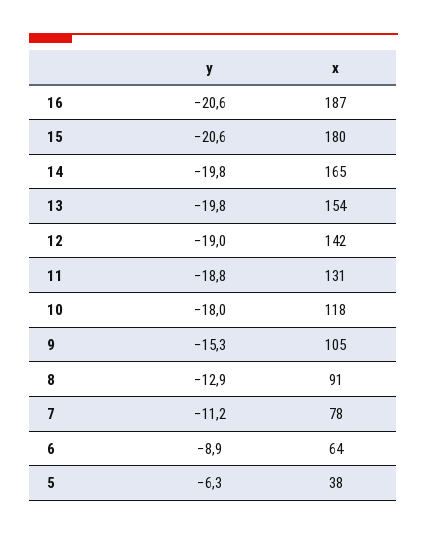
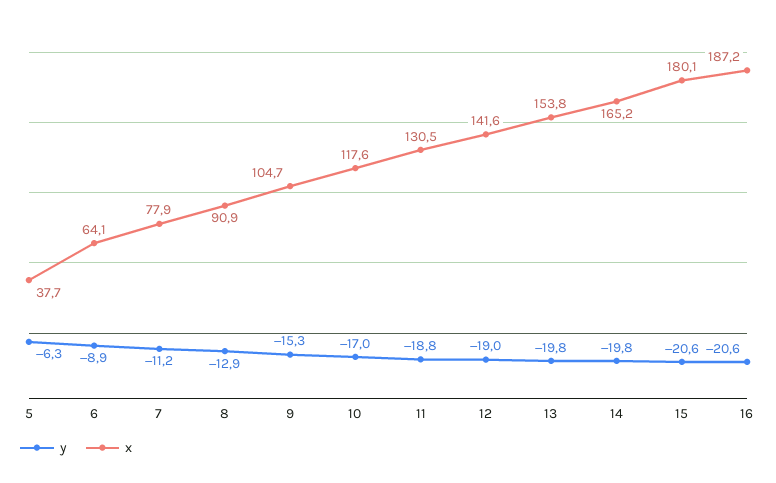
y, 10: -18 -> -17

